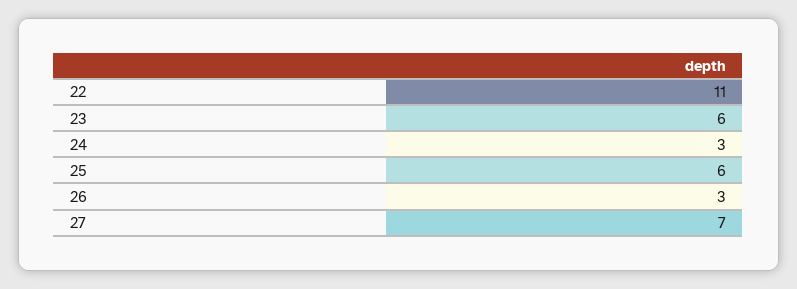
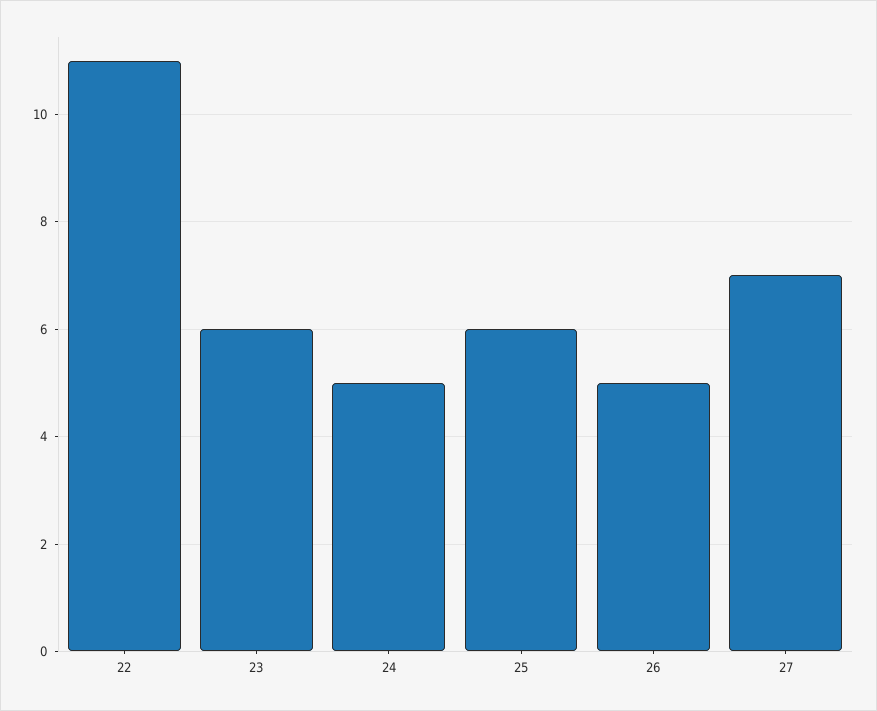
24: 3 -> 5
26: 3 -> 5

